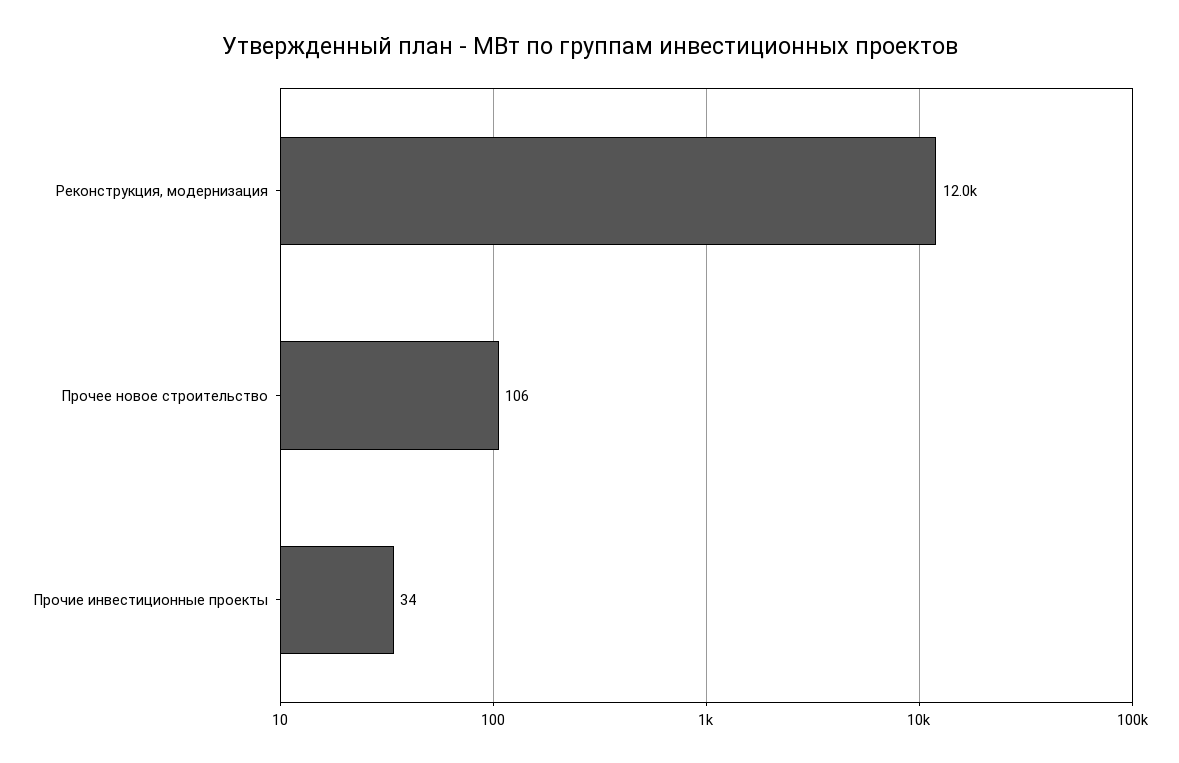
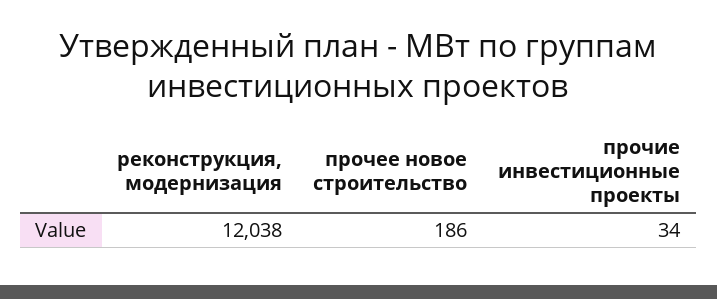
Прочее новое строительство: 106 -> 186

